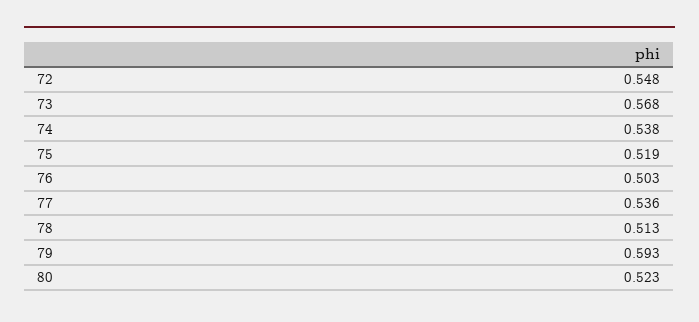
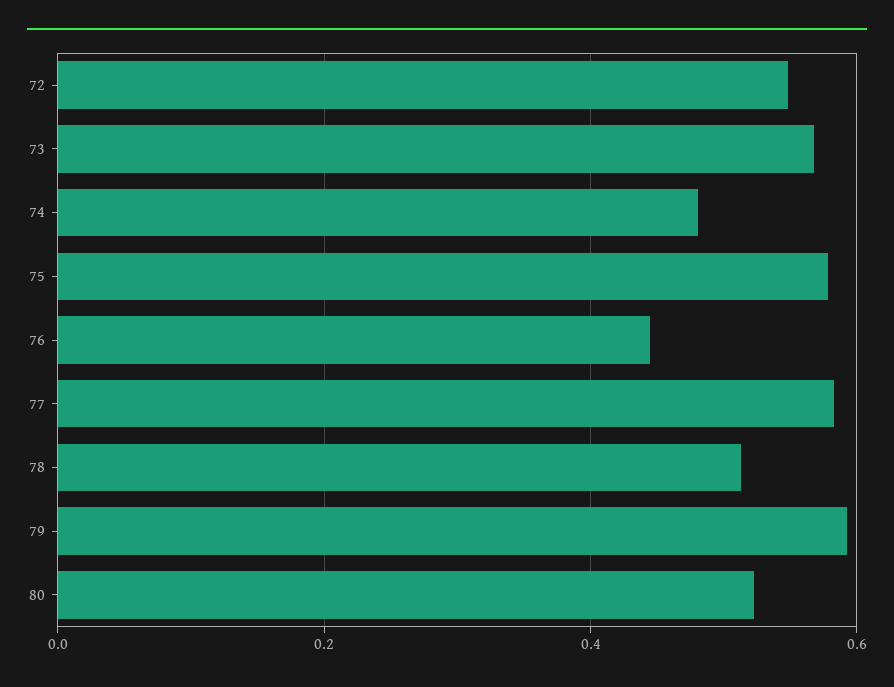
74: 0.538 -> 0.48
75: 0.519 -> 0.58
76: 0.503 -> 0.44
77: 0.536 -> 0.58

